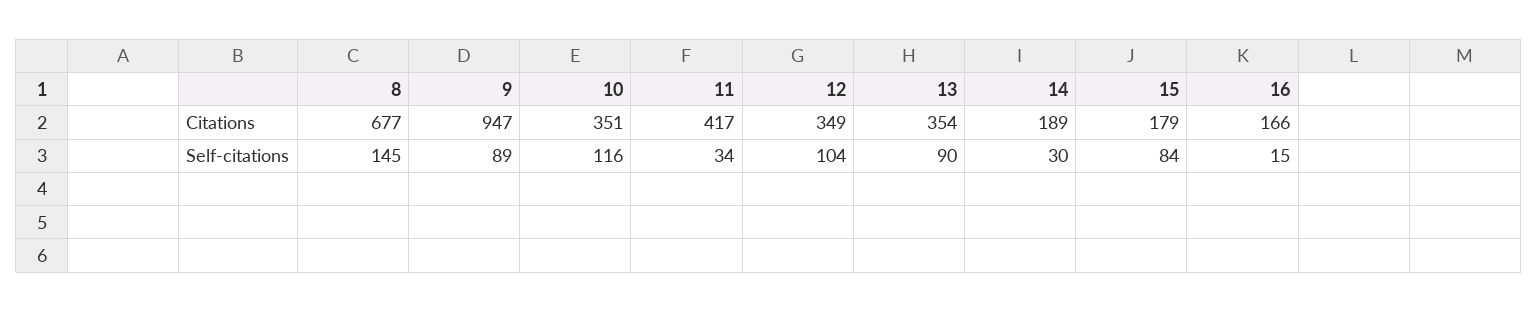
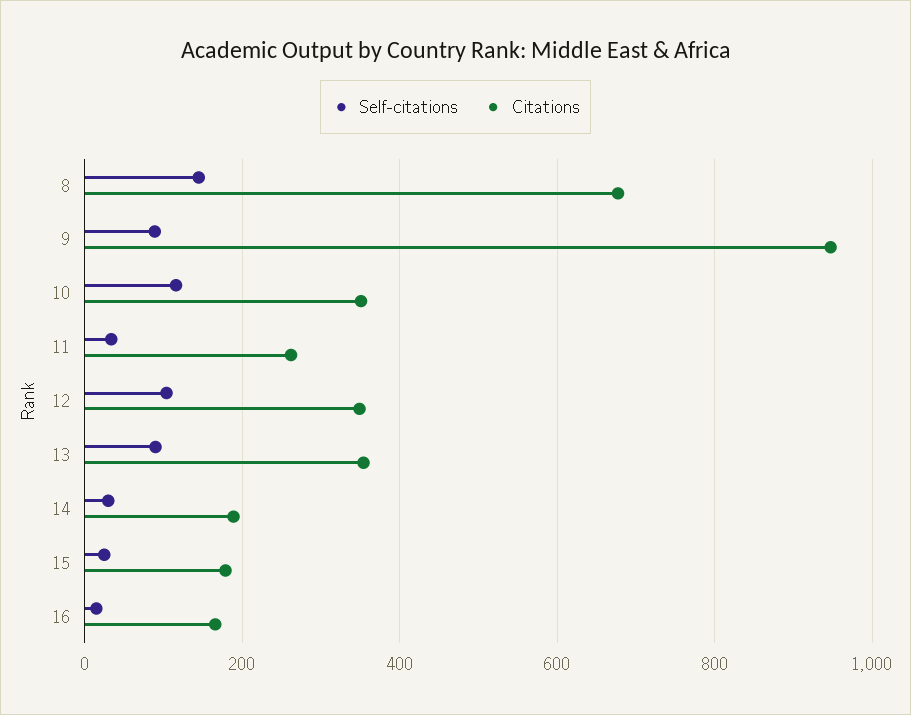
Citations, 11: 417 -> 260
Self-citations, 15: 84 -> 20

